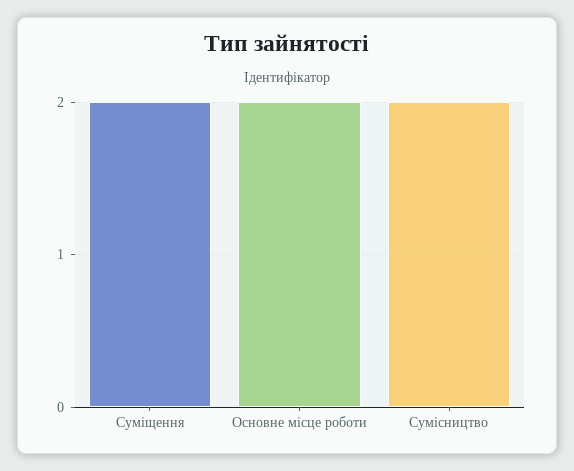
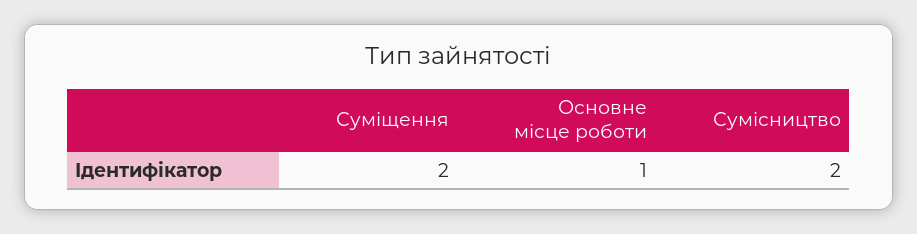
Основне місце роботи: 2 -> 1

